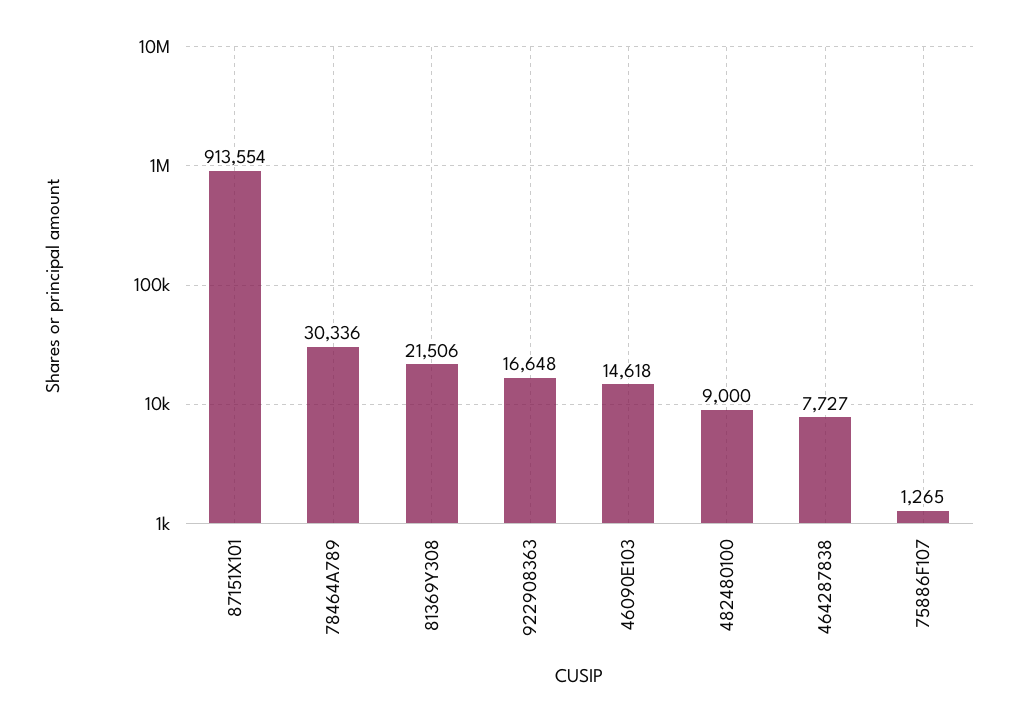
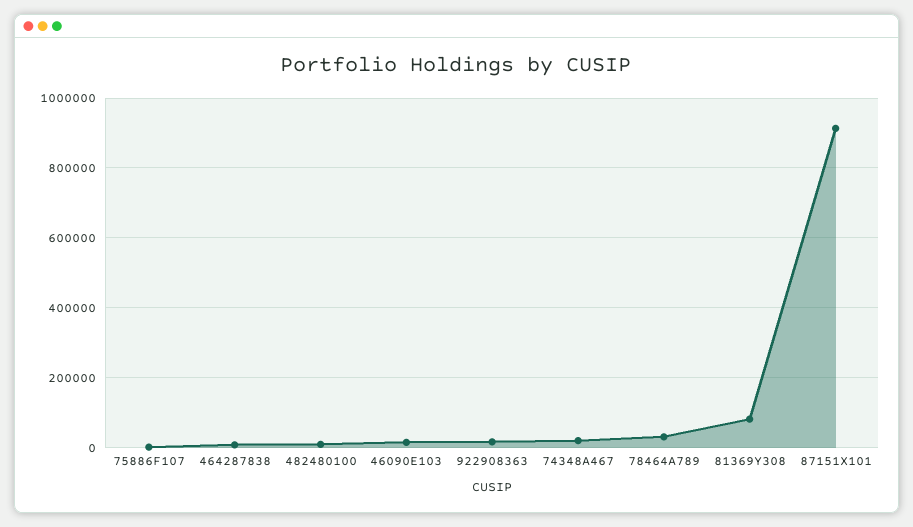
81369Y308: 21506 -> 80000
74348A467: none -> 20000

